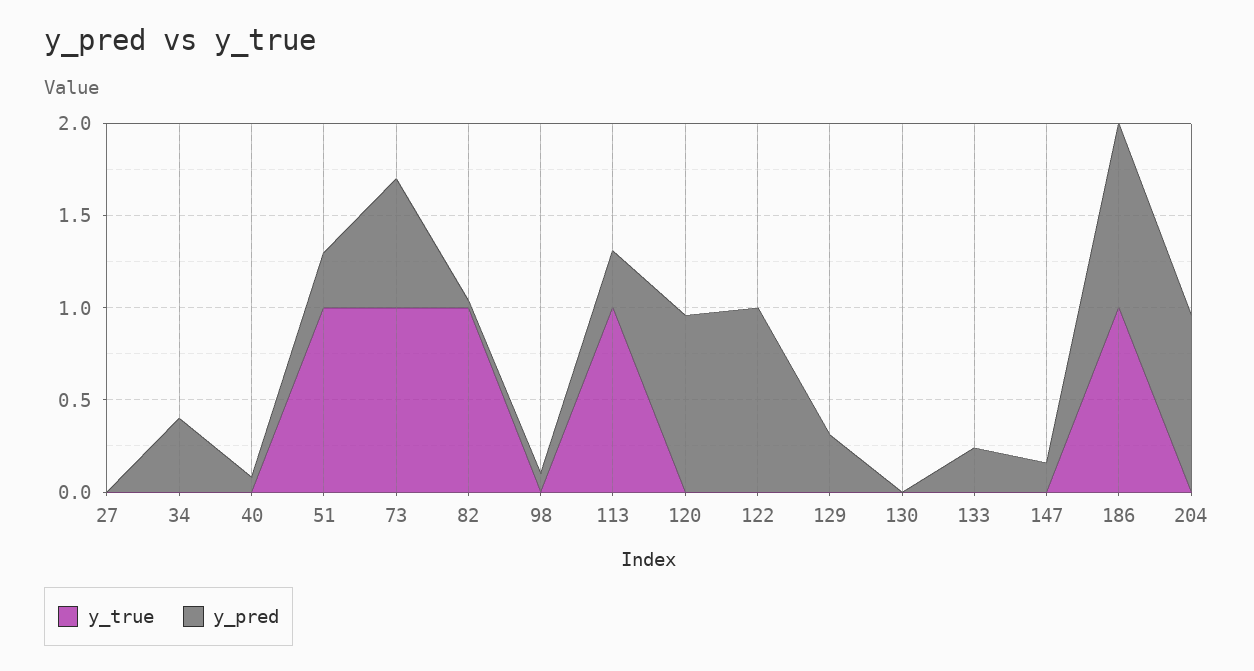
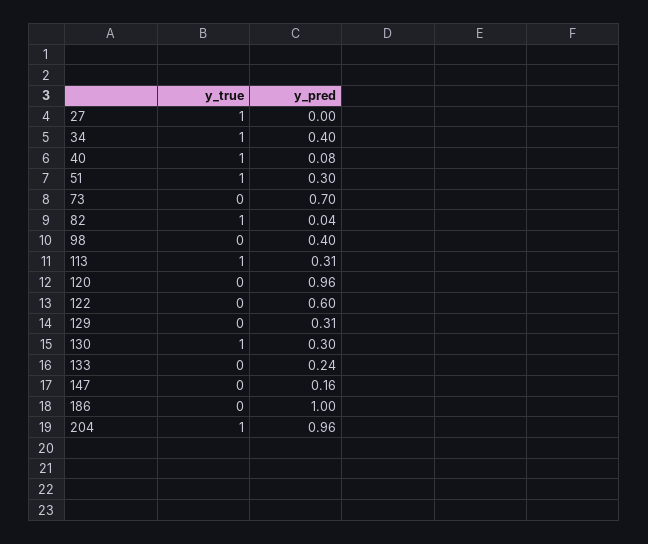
y_true, 27: 0 -> 1
y_true, 34: 0 -> 1
y_true, 40: 0 -> 1
y_true, 73: 1 -> 0
y_pred, 98: 0.1 -> 0.4
y_pred, 122: 1 -> 0.6
y_true, 130: 0 -> 1
y_pred, 130: 0 -> 0.3
y_true, 186: 1 -> 0
y_true, 204: 0 -> 1

